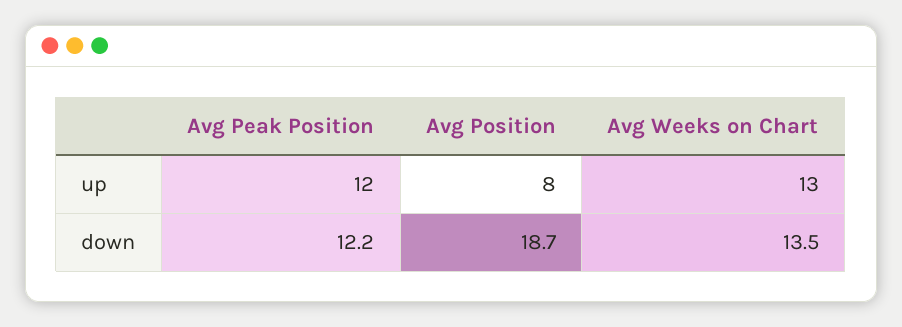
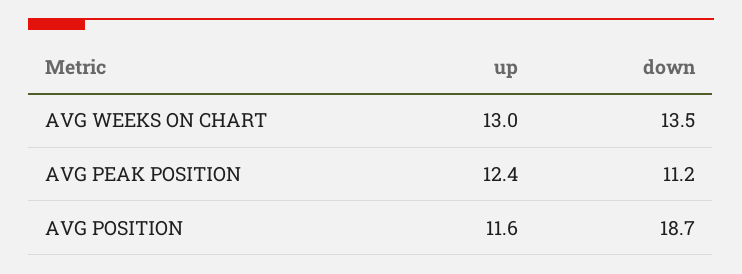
Avg Peak Position, up: 12 -> 12.4
Avg Position, up: 8 -> 11.6
Avg Peak Position, down: 12.2 -> 11.2

